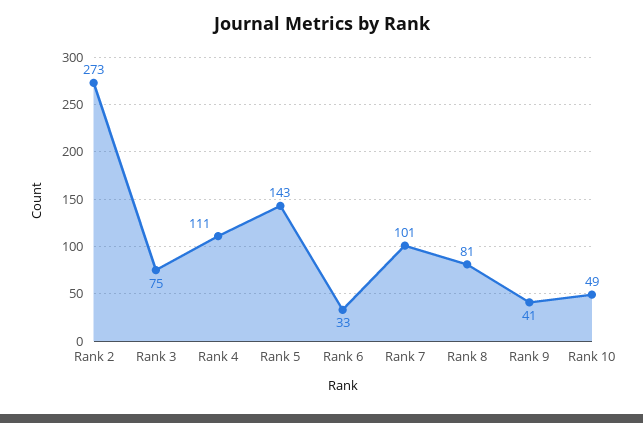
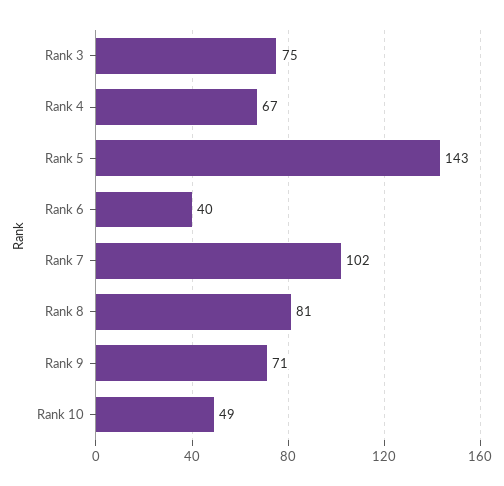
Rank 2: 273 -> none
Rank 4: 111 -> 67
Rank 6: 33 -> 40
Rank 7: 101 -> 102
Rank 9: 41 -> 71

